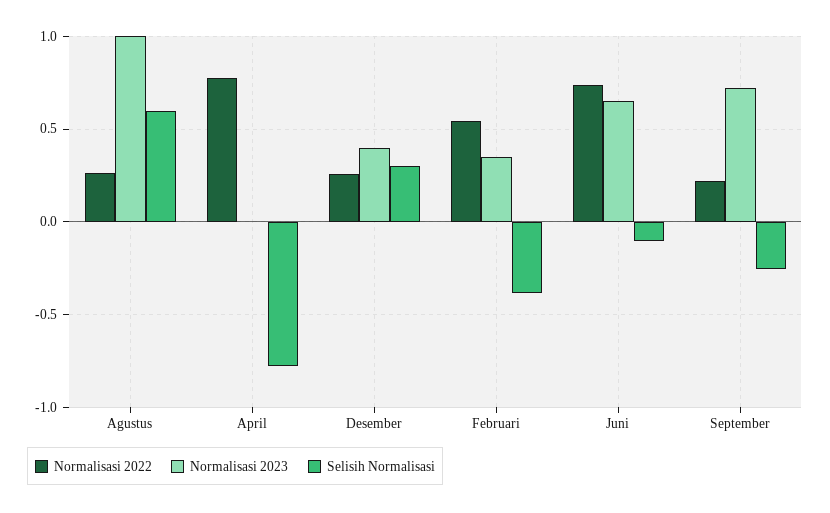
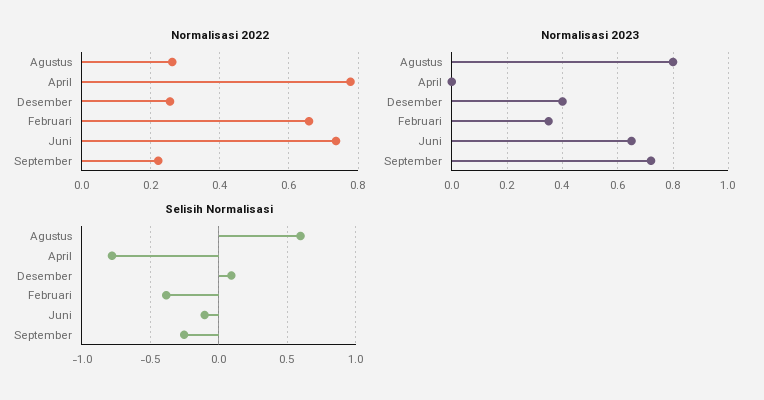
Normalisasi 2023, Agustus: 1 -> 0.8
Selisih Normalisasi, Desember: 0.3 -> 0.1
Normalisasi 2022, Februari: 0.55 -> 0.66

